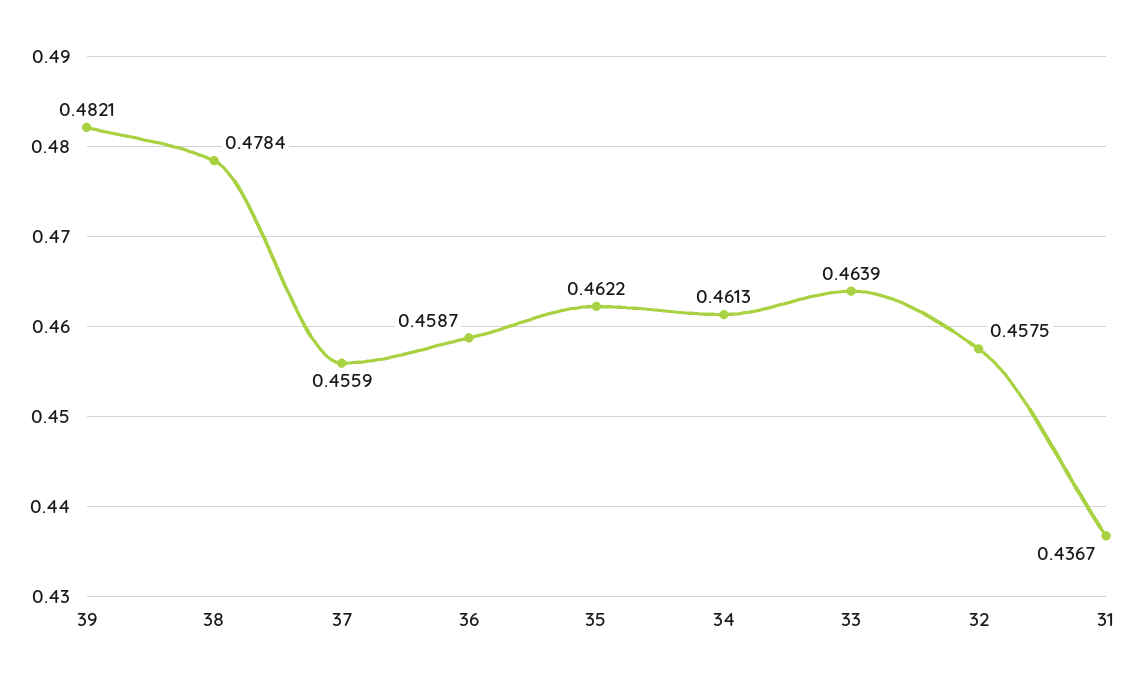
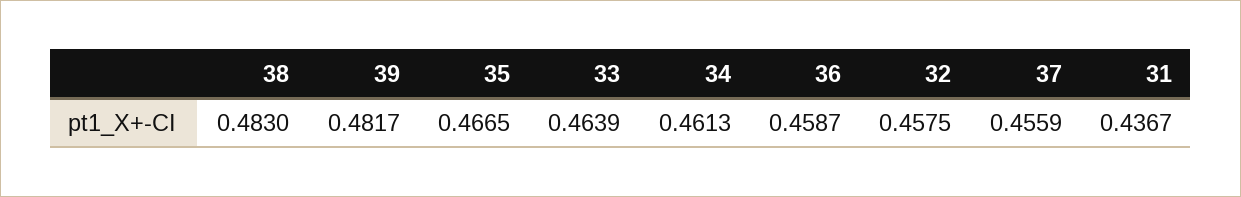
39: 0.4821 -> 0.4817
38: 0.4784 -> 0.483
35: 0.4622 -> 0.4665

